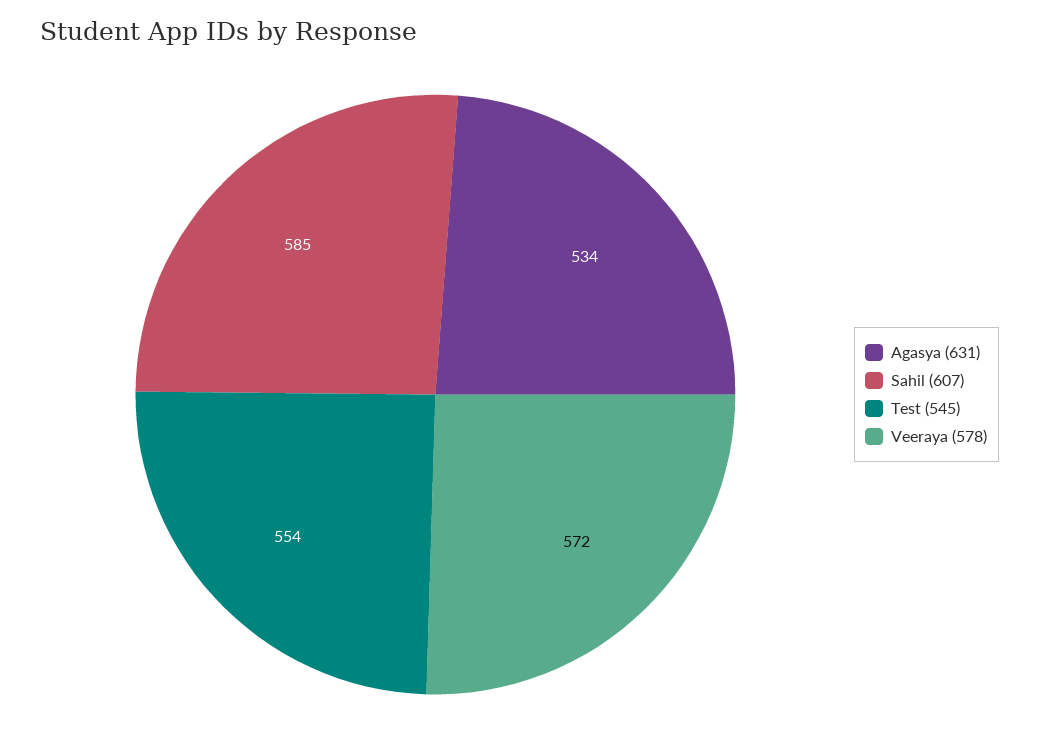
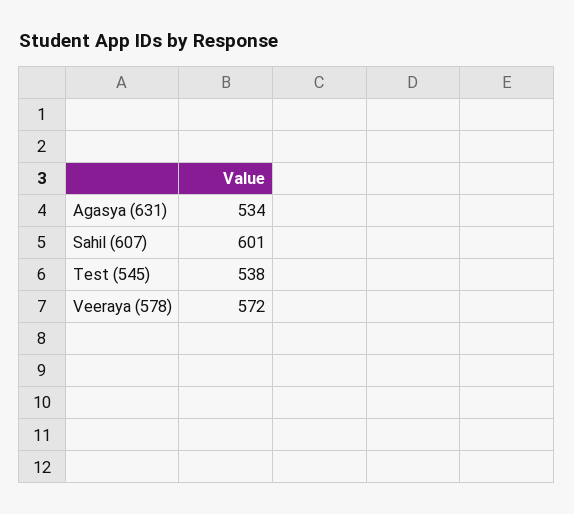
Sahil (607): 585 -> 601
Test (545): 554 -> 538

